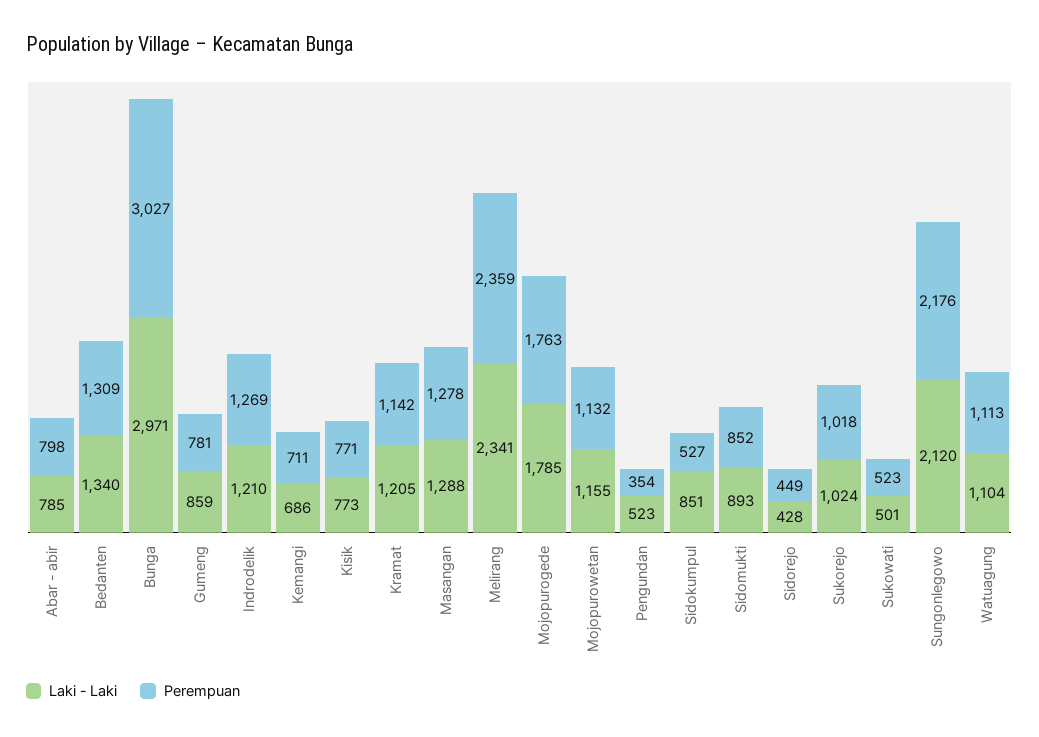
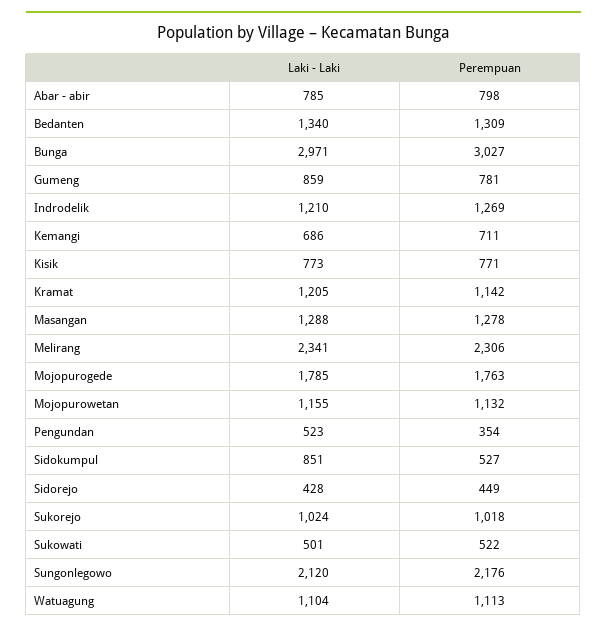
Perempuan, Melirang: 2359 -> 2306
Laki - Laki, Sidomukti: 893 -> none
Perempuan, Sidomukti: 852 -> none
Perempuan, Sukowati: 523 -> 522

